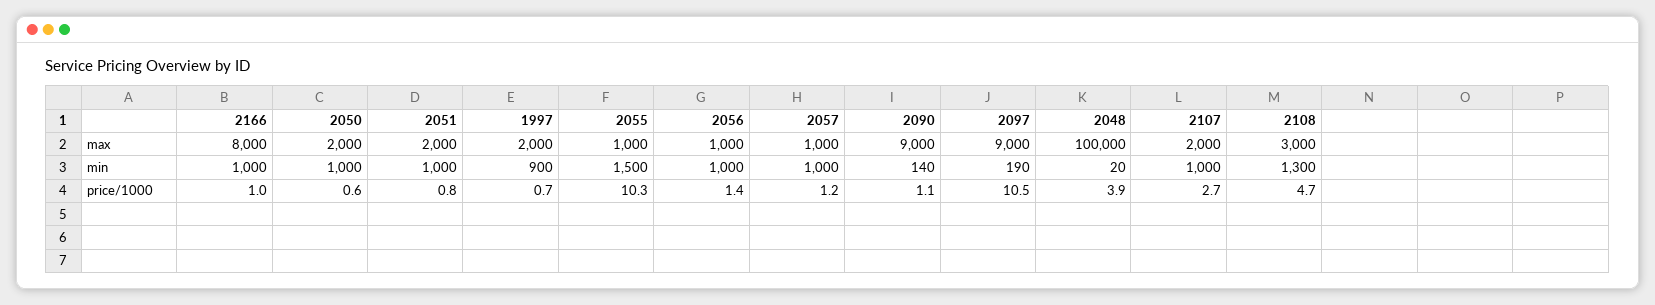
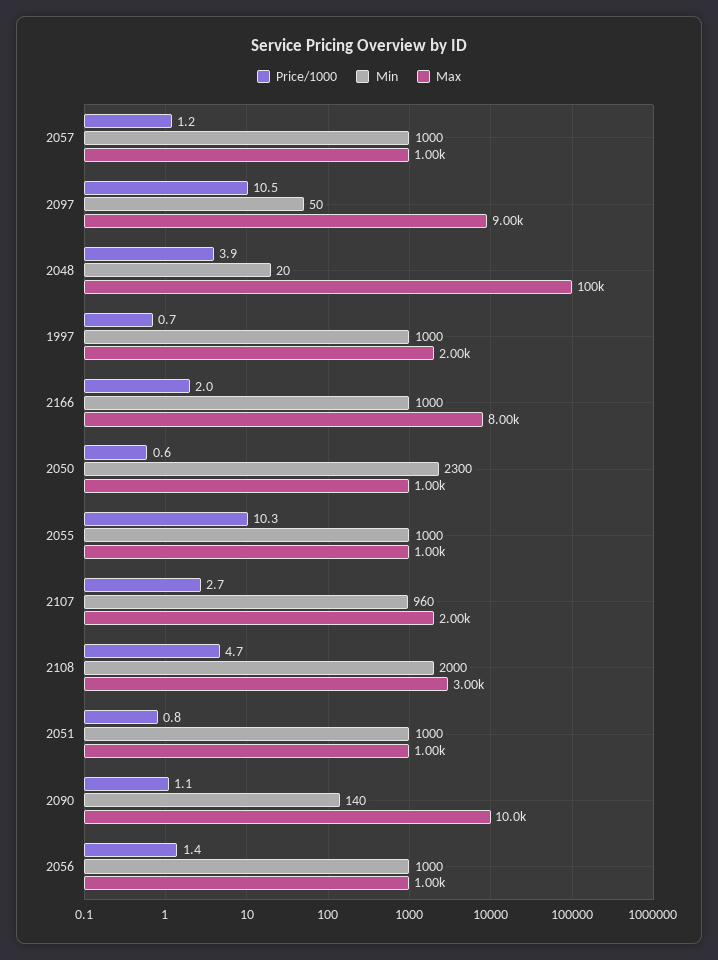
max, 2050: 2000 -> 1000
max, 2051: 2000 -> 1000
max, 2090: 9000 -> 10000
min, 2050: 1000 -> 2300
min, 1997: 900 -> 1000
min, 2055: 1500 -> 1000
min, 2097: 190 -> 50
min, 2107: 1000 -> 960
min, 2108: 1300 -> 2000
price/1000, 2166: 1 -> 2

